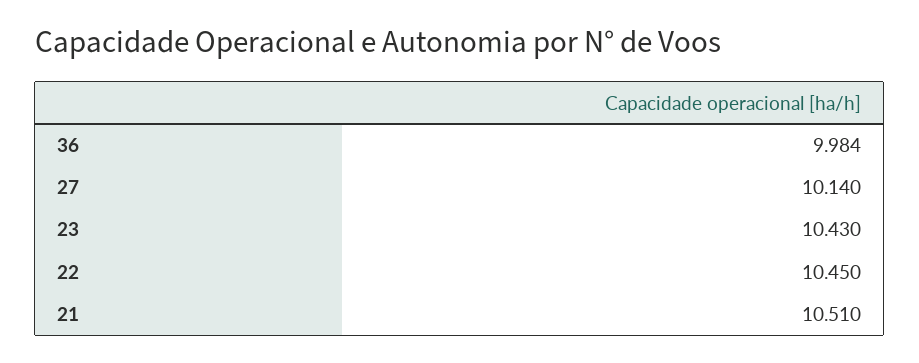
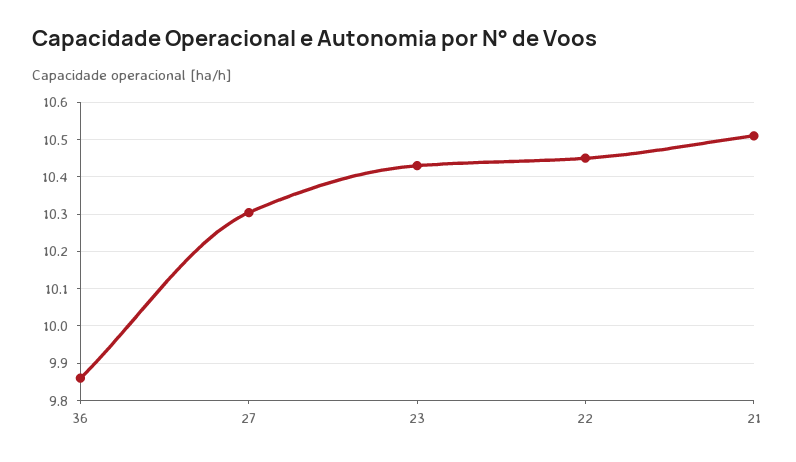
36: 9.984 -> 9.86
27: 10.14 -> 10.3

